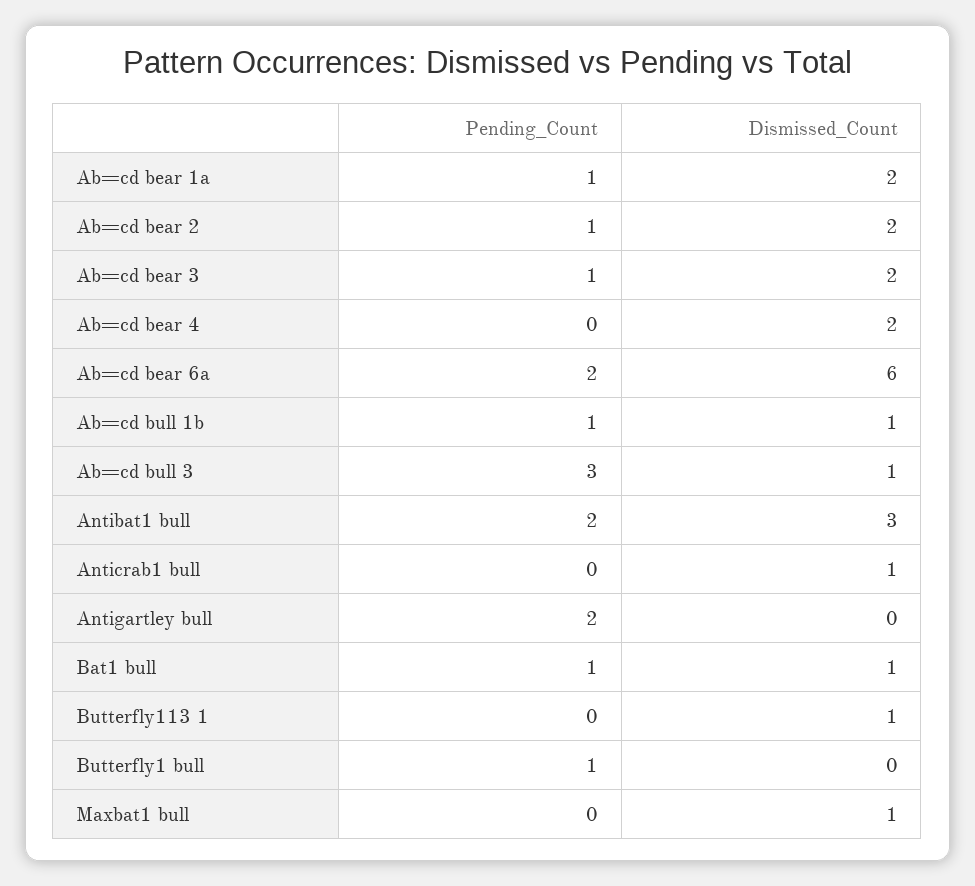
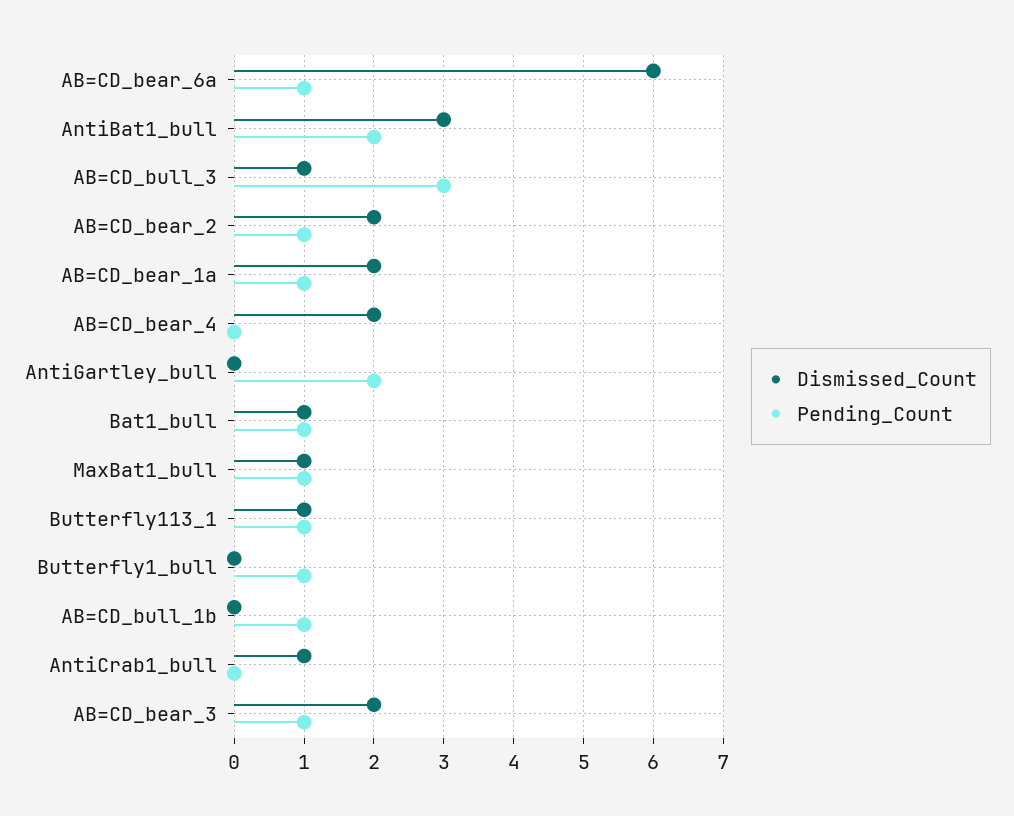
Pending_Count, Ab=cd bear 6a: 2 -> 1
Dismissed_Count, Ab=cd bull 1b: 1 -> 0
Pending_Count, Butterfly113 1: 0 -> 1
Pending_Count, Maxbat1 bull: 0 -> 1

